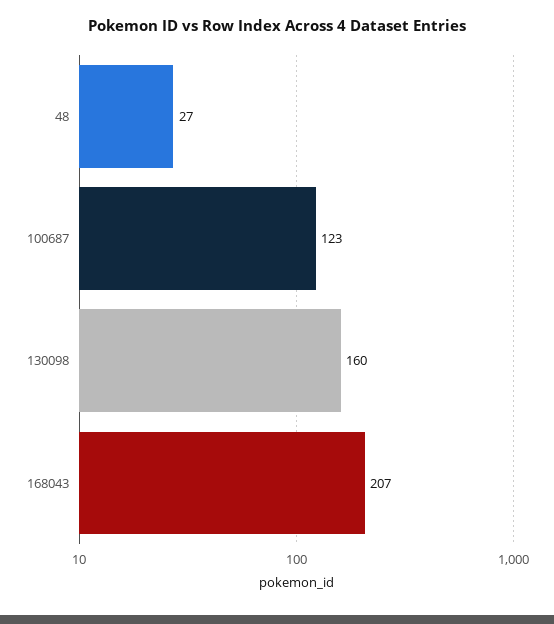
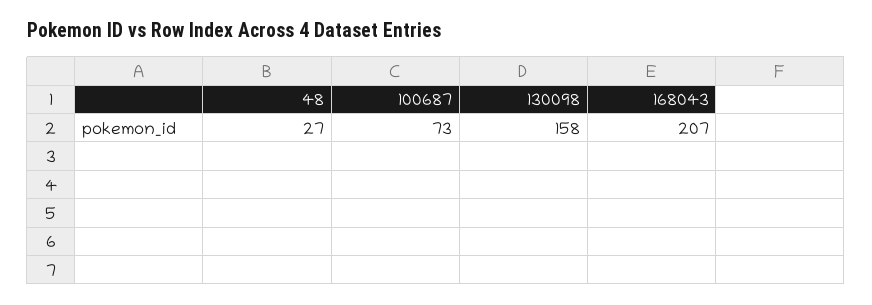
100687: 123 -> 73
130098: 160 -> 158

